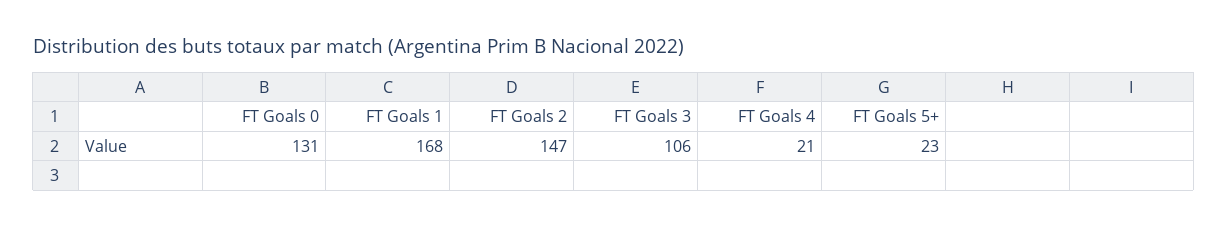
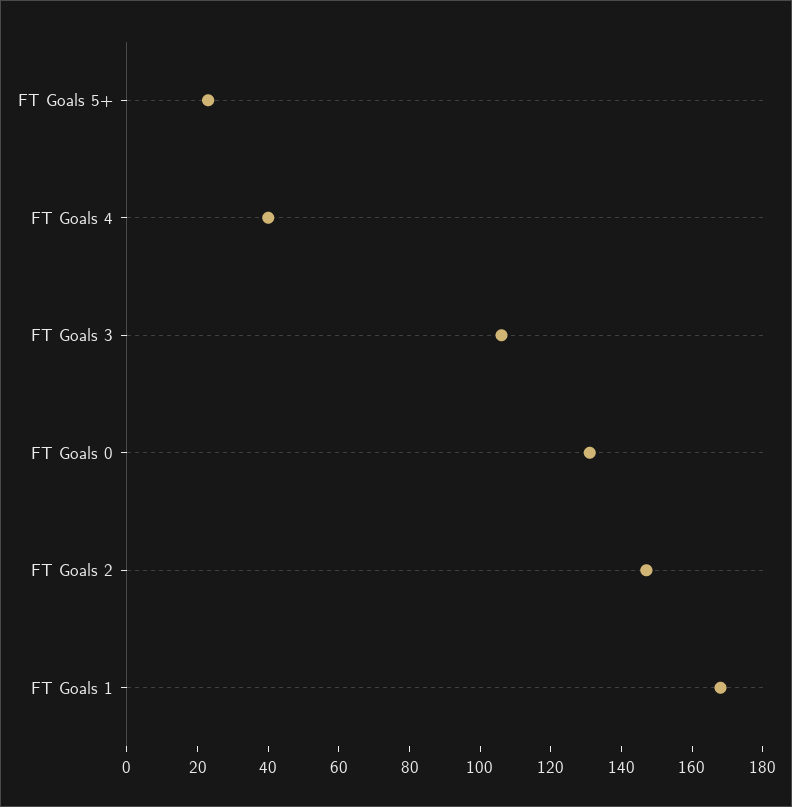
FT Goals 4: 21 -> 40

